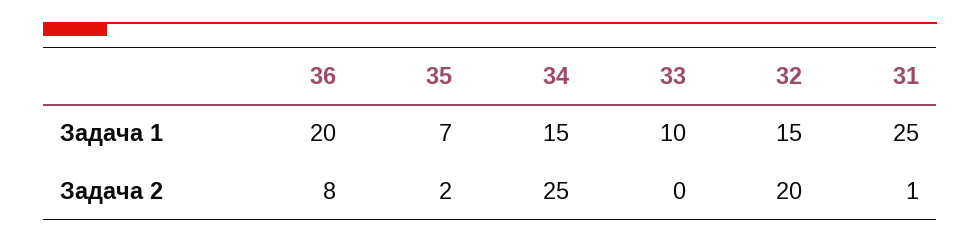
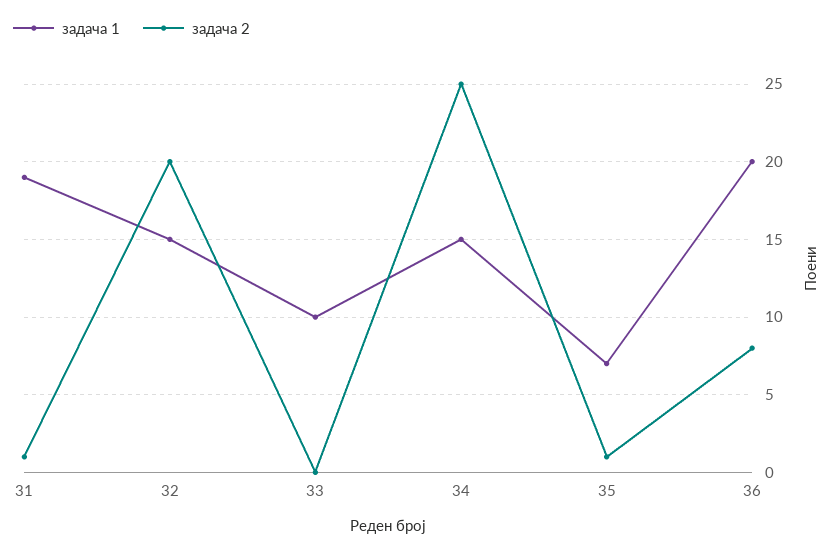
Задача 1, 31: 25 -> 19
Задача 2, 35: 2 -> 1

